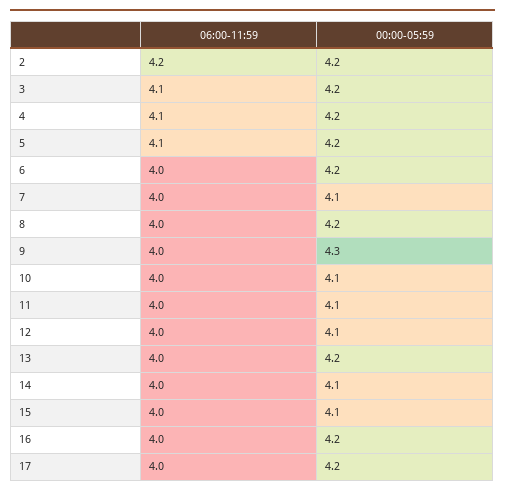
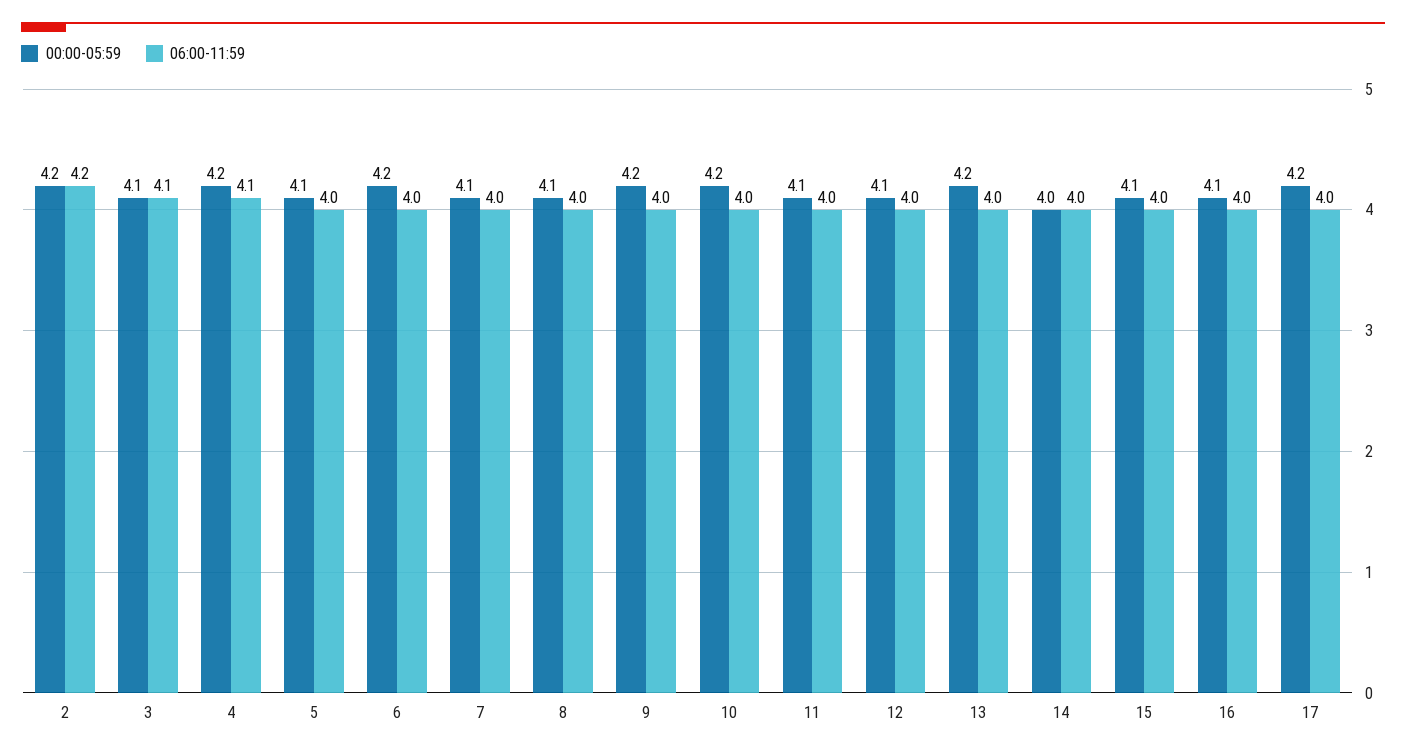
00:00-05:59, 3: 4.2 -> 4.1
06:00-11:59, 5: 4.1 -> 4
00:00-05:59, 5: 4.2 -> 4.1
00:00-05:59, 8: 4.2 -> 4.1
00:00-05:59, 9: 4.3 -> 4.2
00:00-05:59, 10: 4.1 -> 4.2
00:00-05:59, 14: 4.1 -> 4
00:00-05:59, 16: 4.2 -> 4.1

